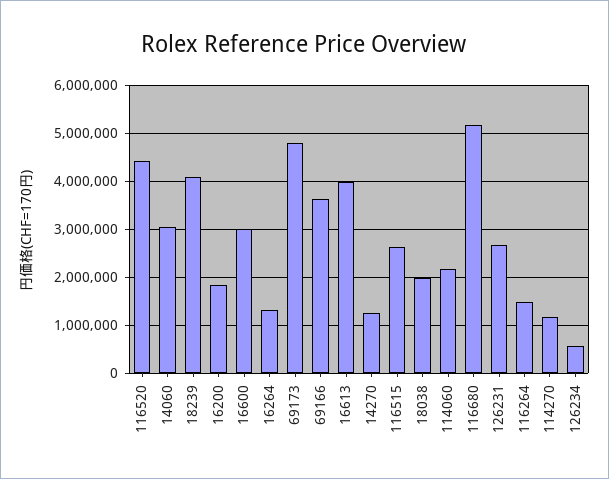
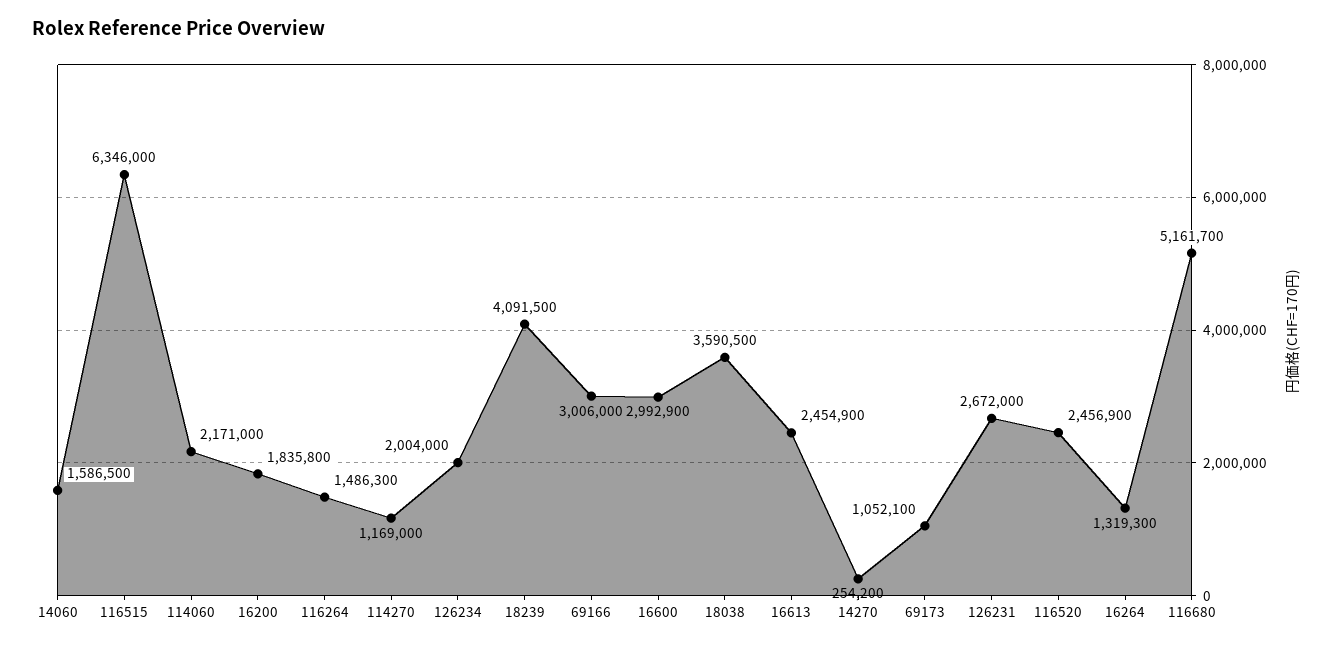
116520: 4400000 -> 2456900
14060: 3000000 -> 1586500
69173: 4800000 -> 1052100
69166: 3600000 -> 3006000
16613: 4000000 -> 2454900
14270: 1200000 -> 254200
116515: 2600000 -> 6346000
18038: 2000000 -> 3590500
126234: 600000 -> 2004000

